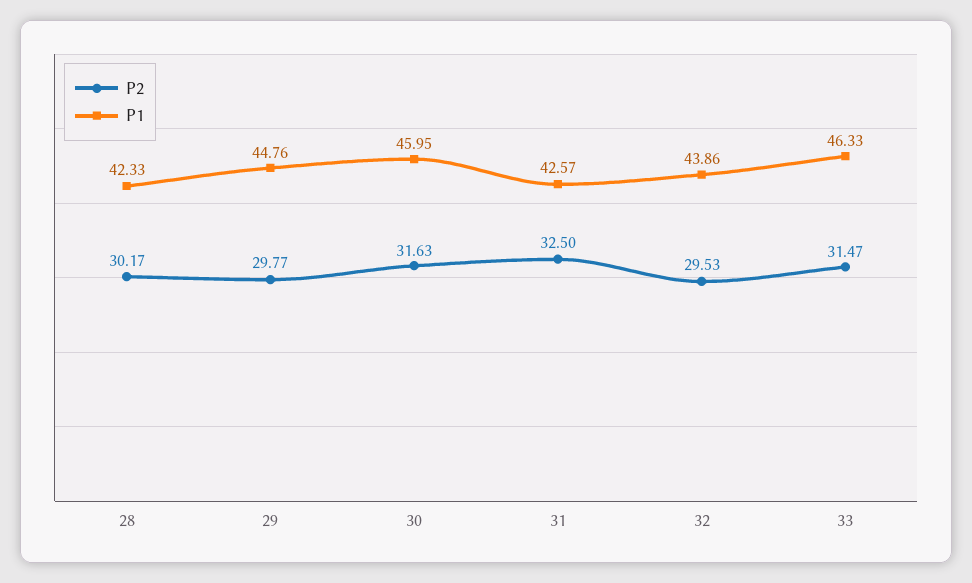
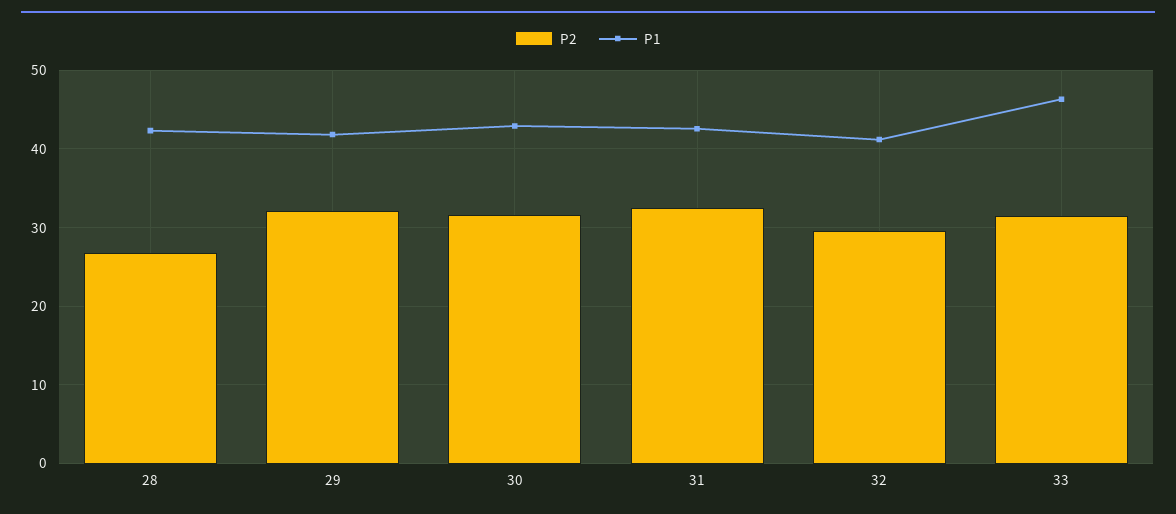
P2, 28: 30.17 -> 27
P2, 29: 29.77 -> 32
P1, 29: 44.76 -> 42
P1, 30: 45.95 -> 43
P1, 32: 43.86 -> 41

